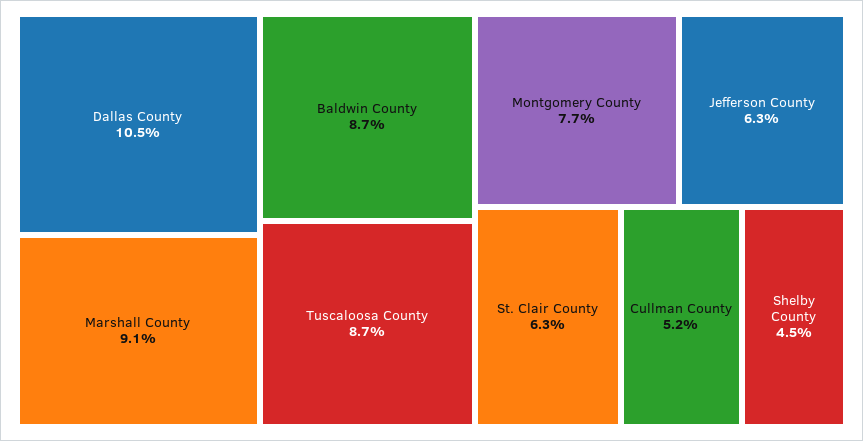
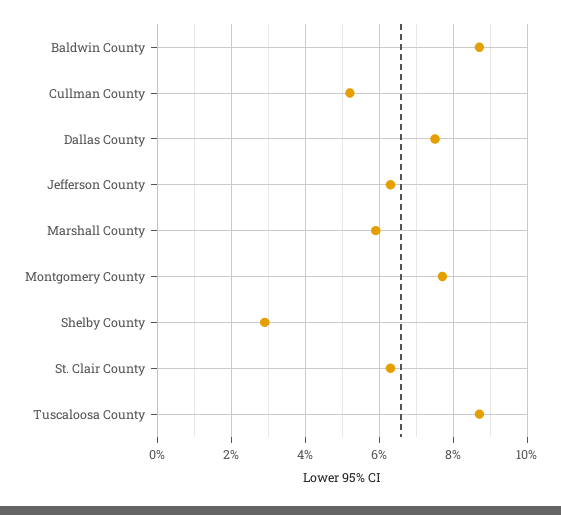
Dallas County: 10.5 -> 7.5
Marshall County: 9.1 -> 6
Shelby County: 4.5 -> 3

